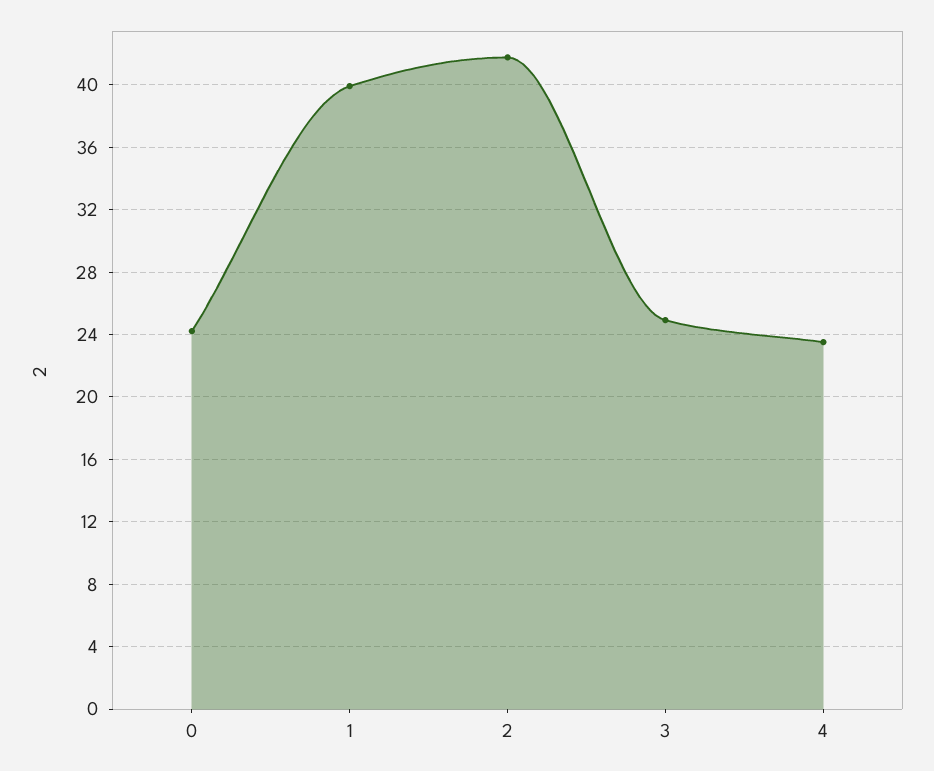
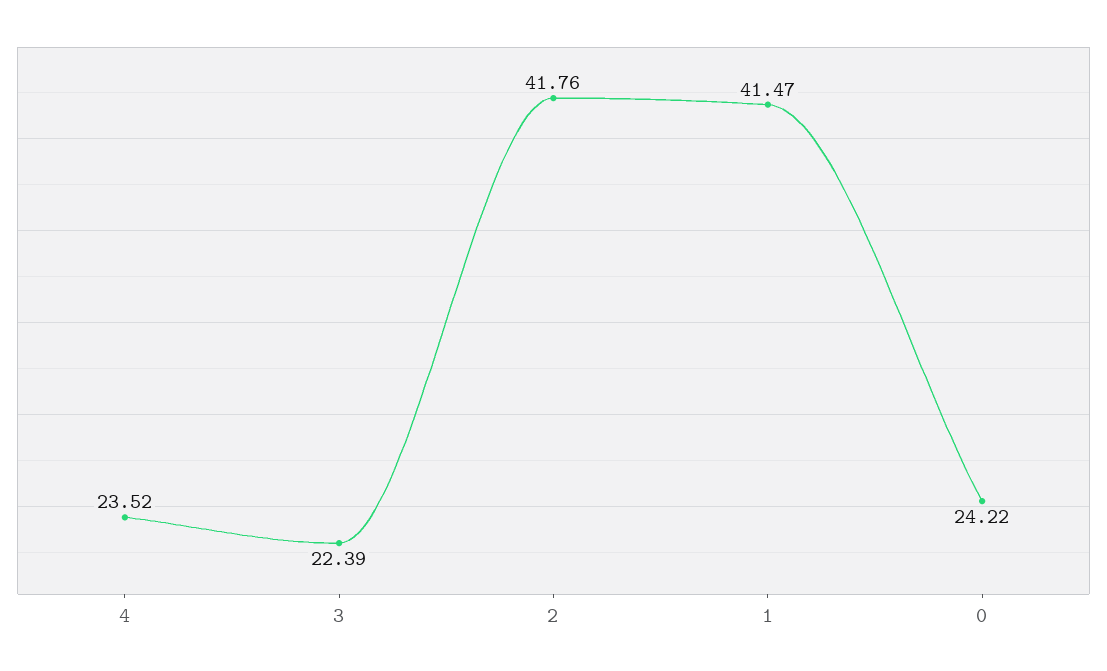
1: 40 -> 41.47
3: 25 -> 22.39

